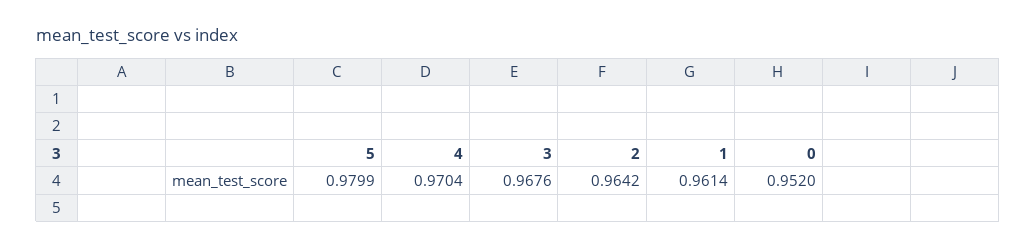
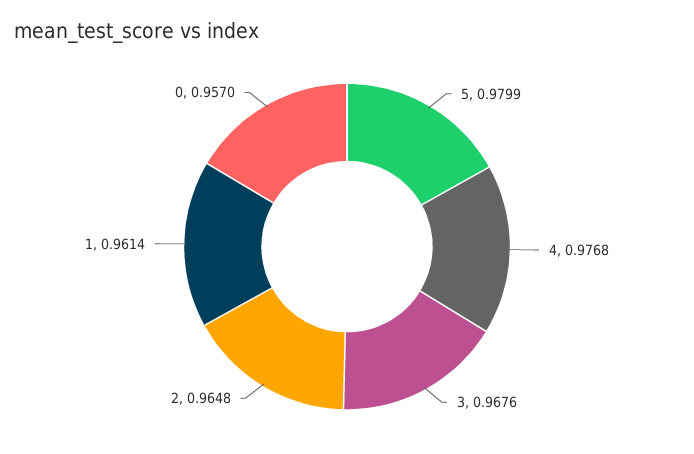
4: 0.9704 -> 0.9768
2: 0.9642 -> 0.9648
0: 0.952 -> 0.957

